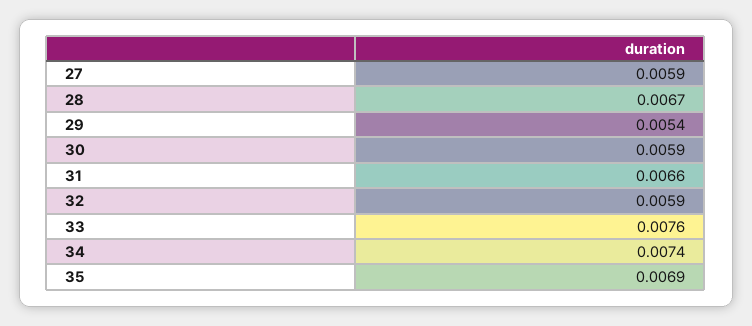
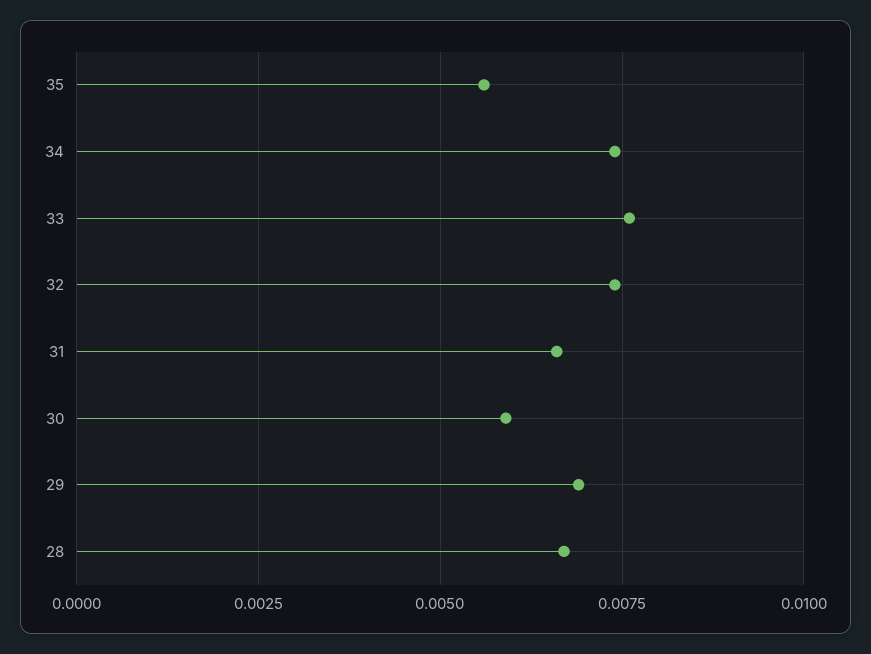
27: 0.0059 -> none
29: 0.0054 -> 0.007
32: 0.0059 -> 0.0075
35: 0.0069 -> 0.0055

